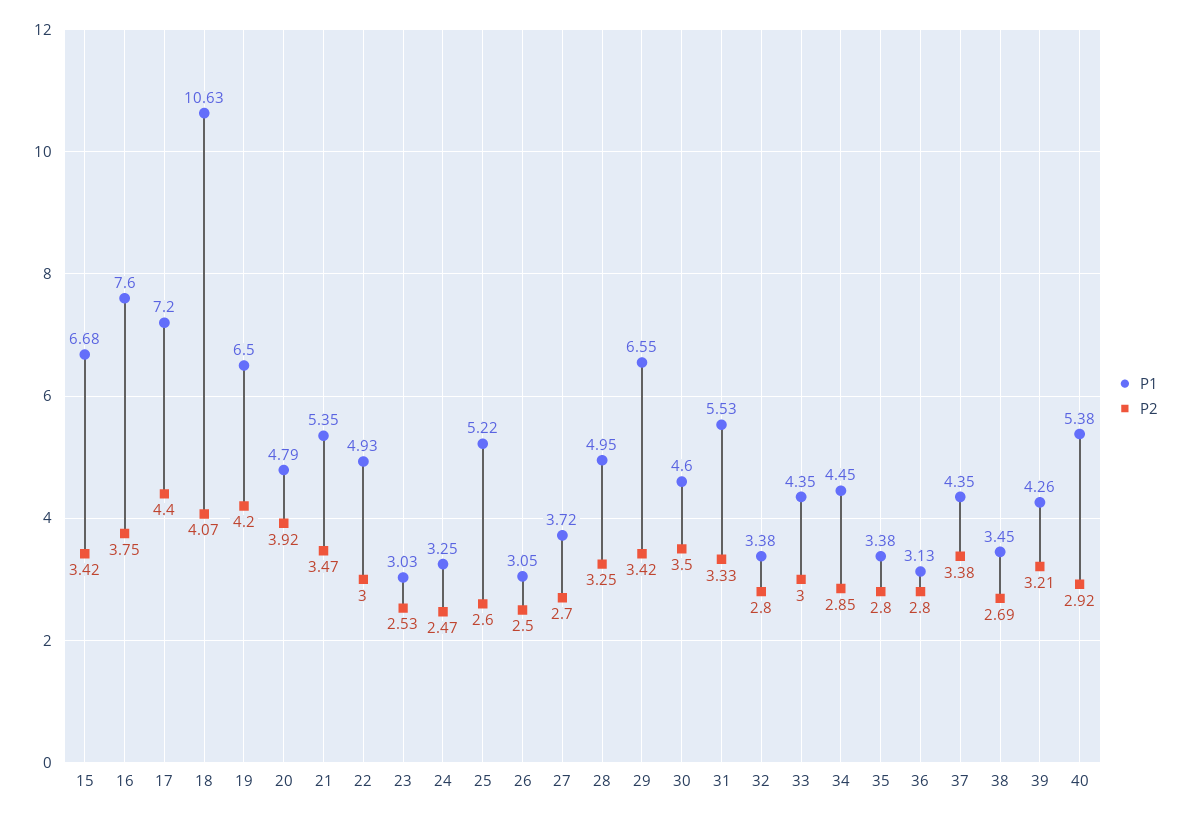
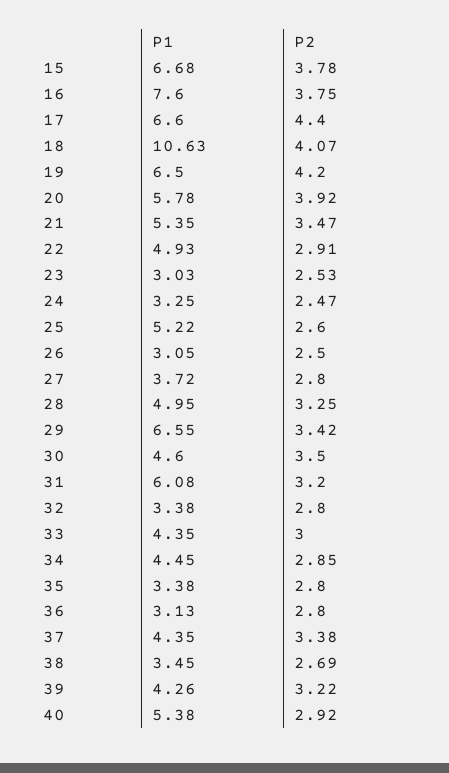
P2, 15: 3.42 -> 3.78
P1, 17: 7.2 -> 6.6
P1, 20: 4.79 -> 5.78
P2, 22: 3 -> 2.91
P2, 27: 2.7 -> 2.8
P1, 31: 5.53 -> 6.08
P2, 31: 3.33 -> 3.2
P2, 39: 3.21 -> 3.22

